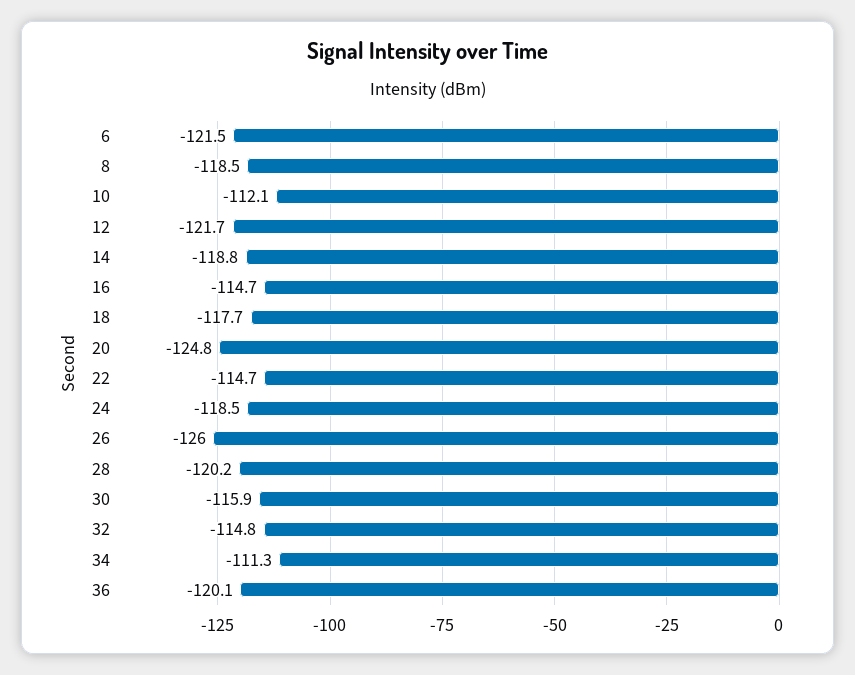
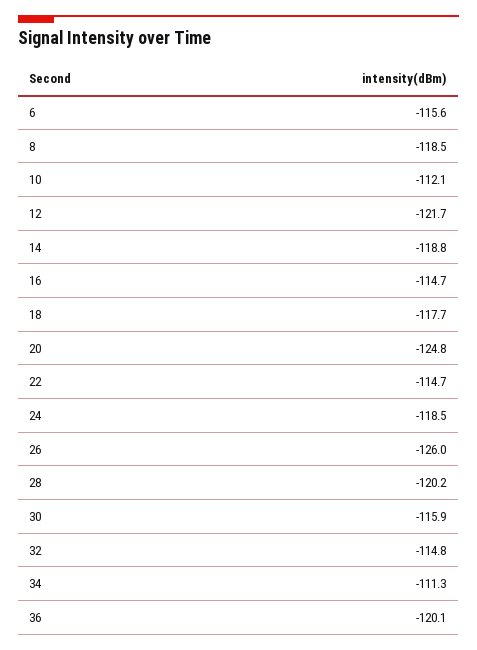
6: -121.5 -> -115.6

